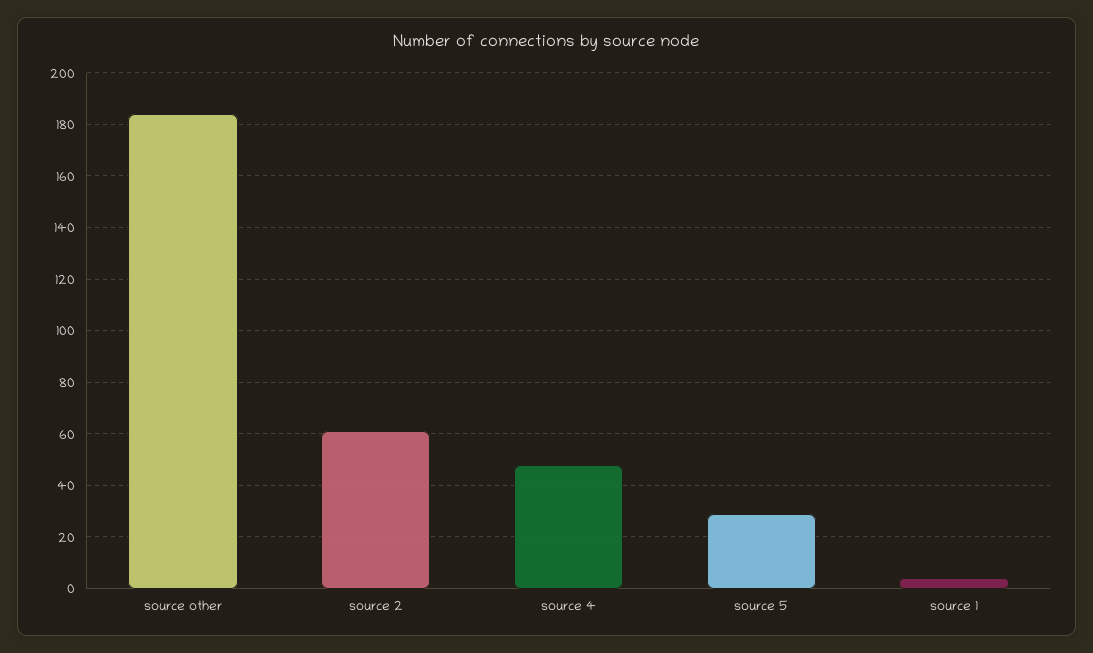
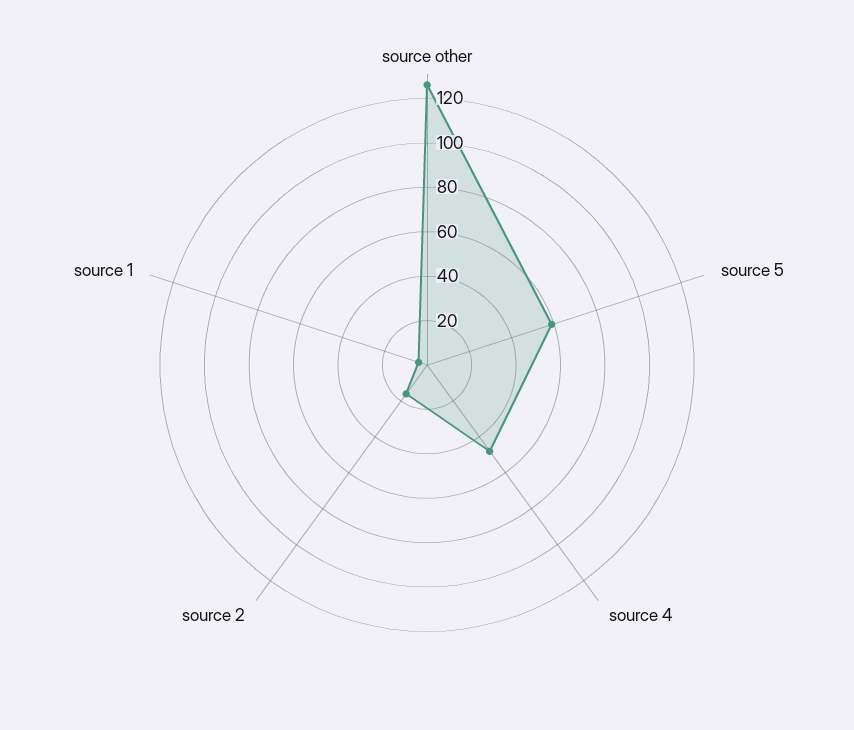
source other: 185 -> 125
source 2: 60 -> 15
source 5: 30 -> 60

